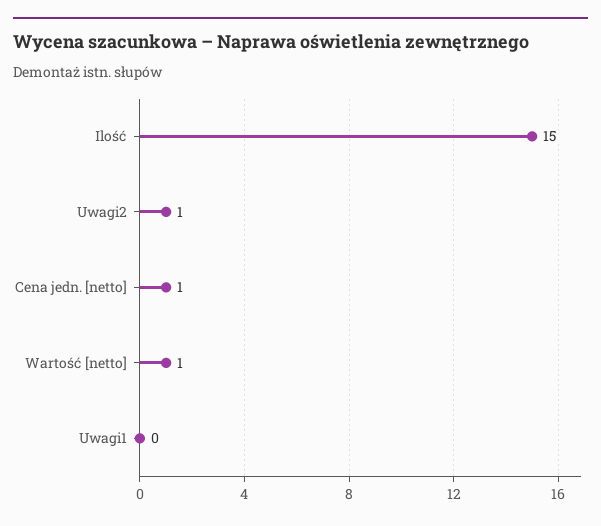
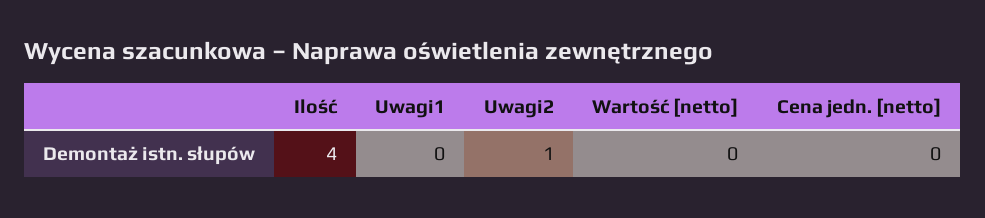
Ilość: 15 -> 4
Cena jedn. [netto]: 1 -> 0
Wartość [netto]: 1 -> 0

